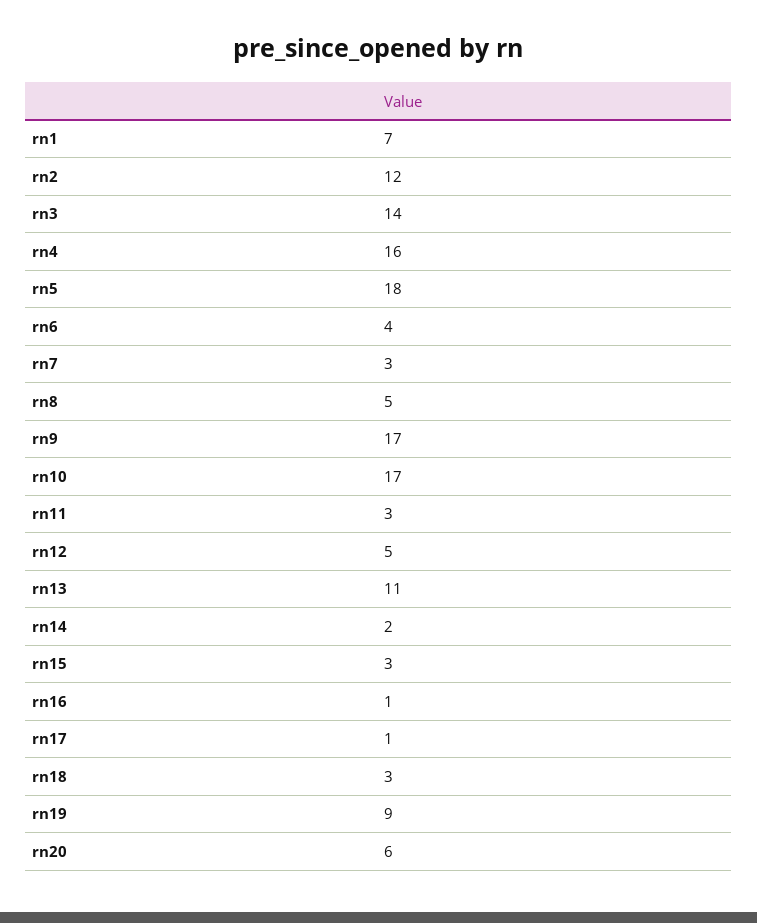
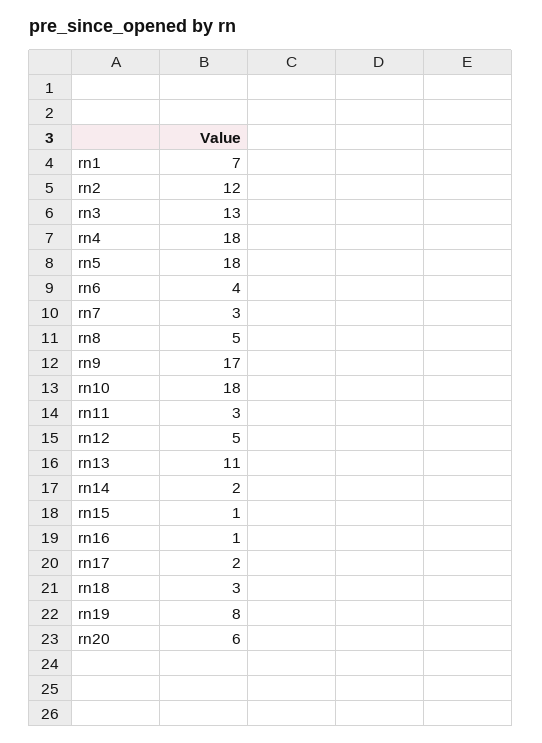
rn3: 14 -> 13
rn4: 16 -> 18
rn10: 17 -> 18
rn15: 3 -> 1
rn17: 1 -> 2
rn19: 9 -> 8

